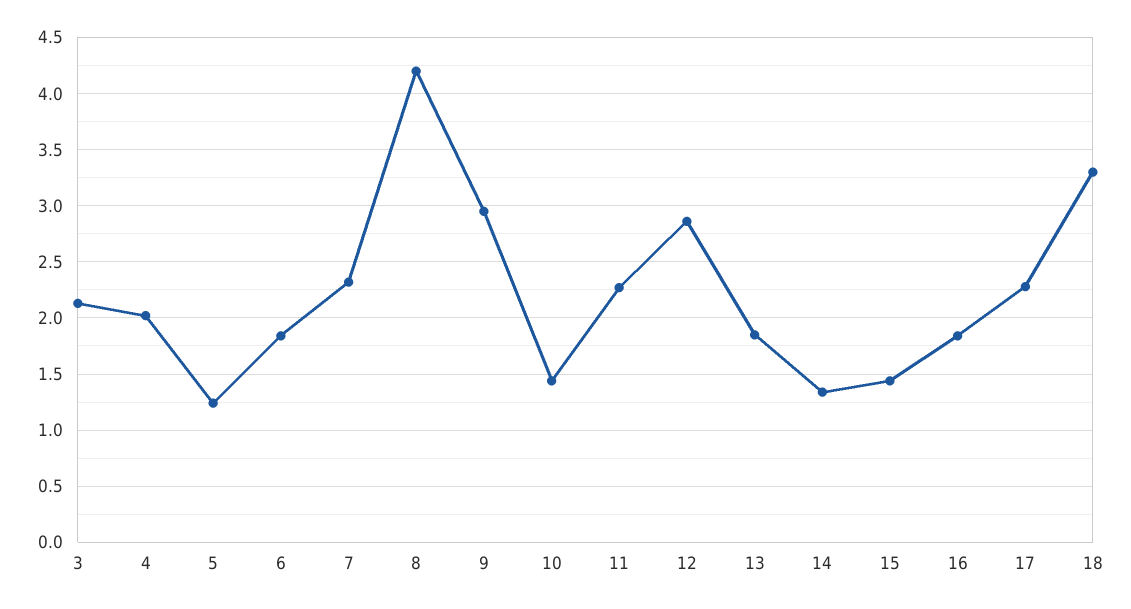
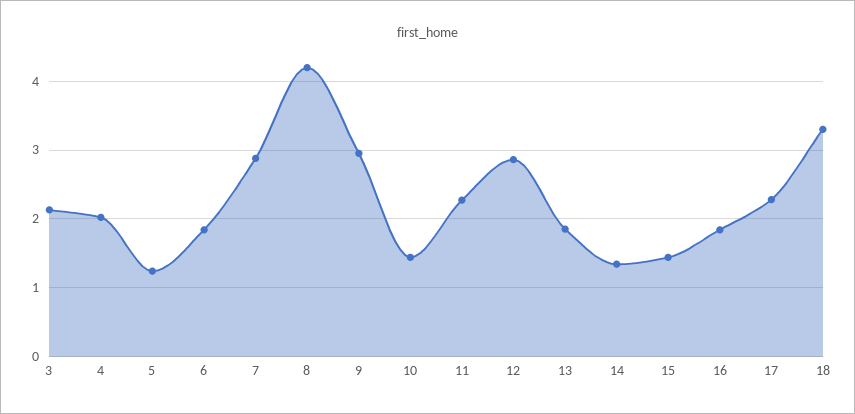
7: 2.3 -> 2.9

